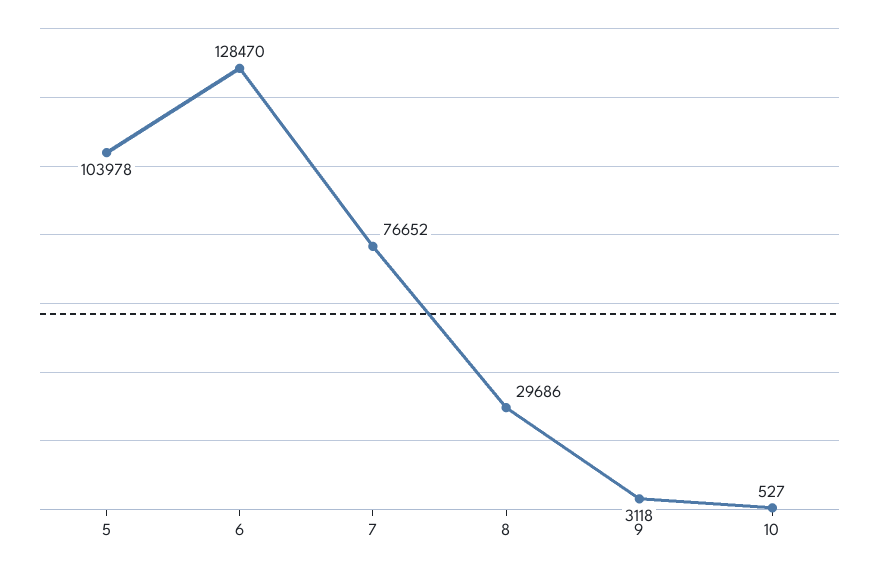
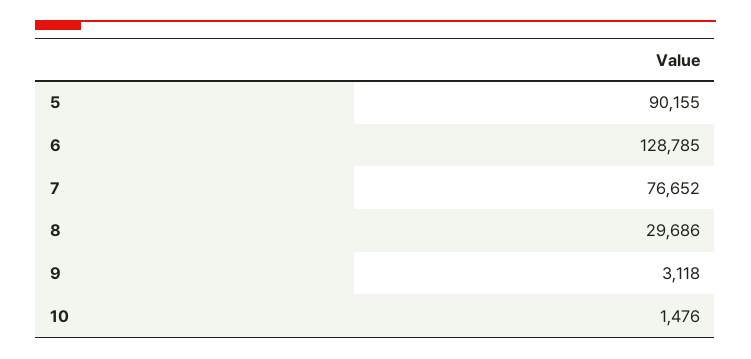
5: 103978 -> 90155
6: 128470 -> 128785
10: 527 -> 1476

